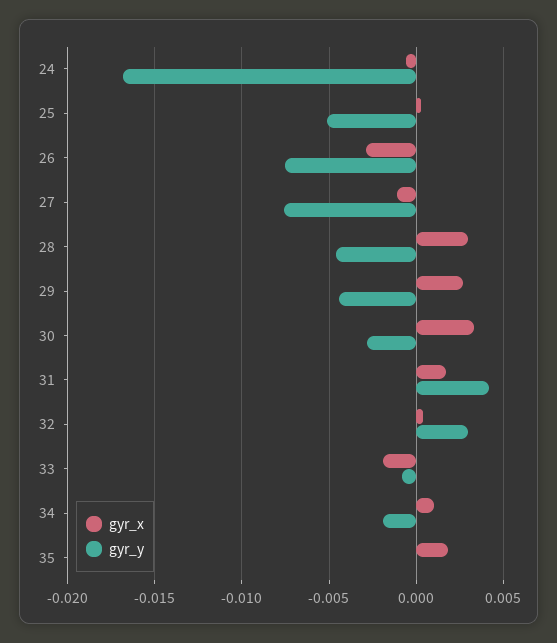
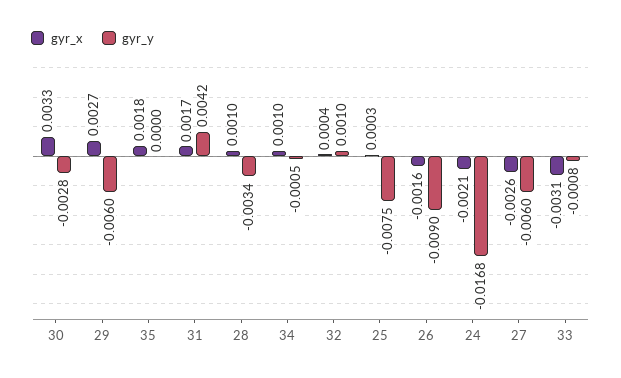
gyr_x, 24: -0.0005 -> -0.0021
gyr_y, 25: -0.005 -> -0.0075
gyr_x, 26: -0.003 -> -0.0016
gyr_y, 26: -0.0075 -> -0.009
gyr_x, 27: -0.001 -> -0.0026
gyr_y, 27: -0.0075 -> -0.006
gyr_x, 28: 0.003 -> 0.001
gyr_y, 28: -0.0045 -> -0.0034
gyr_y, 29: -0.0045 -> -0.006
gyr_y, 32: 0.003 -> 0.001
gyr_x, 33: -0.002 -> -0.0031
gyr_y, 34: -0.002 -> -0.0005

